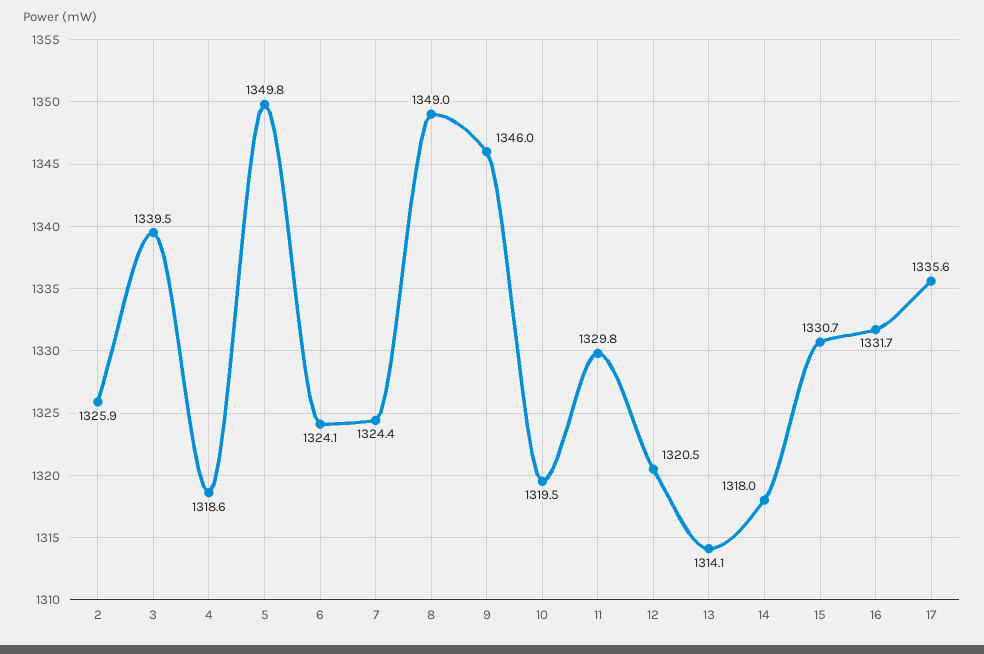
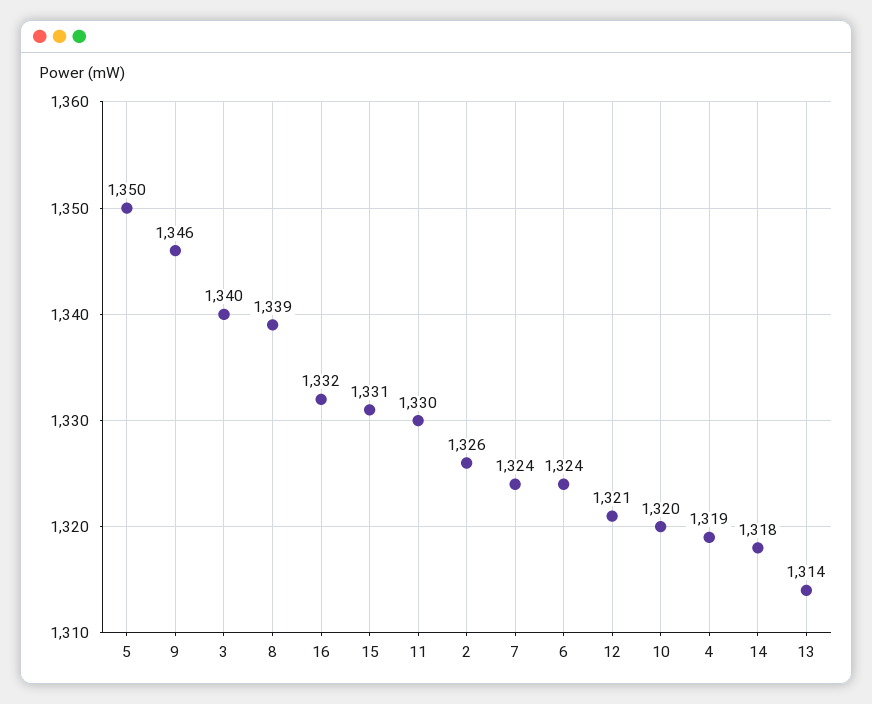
8: 1349 -> 1339
17: 1335.6 -> none

